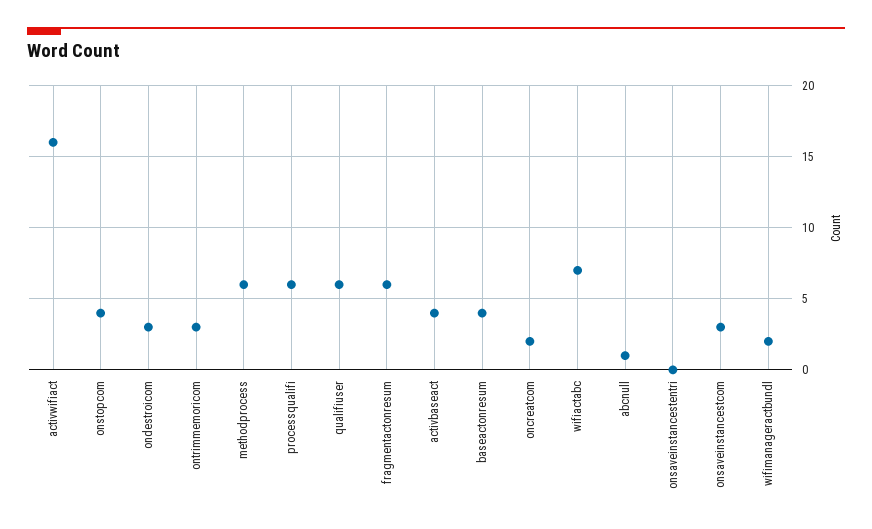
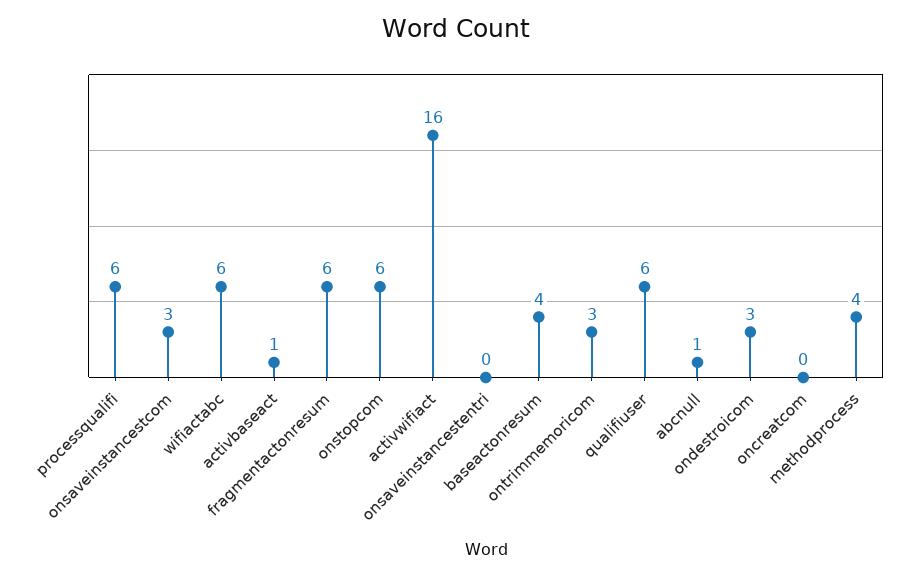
onstopcom: 4 -> 6
methodprocess: 6 -> 4
activbaseact: 4 -> 1
oncreatcom: 2 -> 0
wifiactabc: 7 -> 6
wifimanageractbundl: 2 -> none

